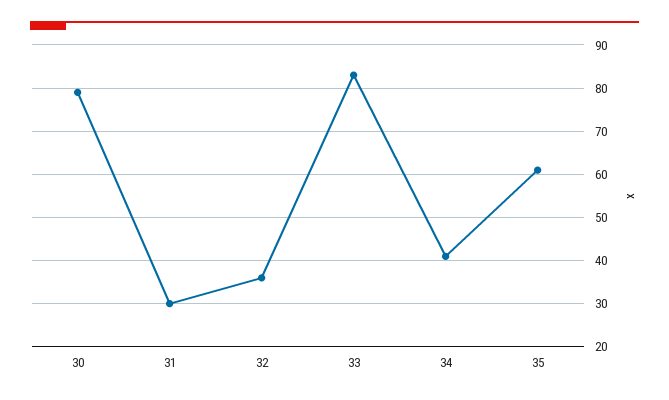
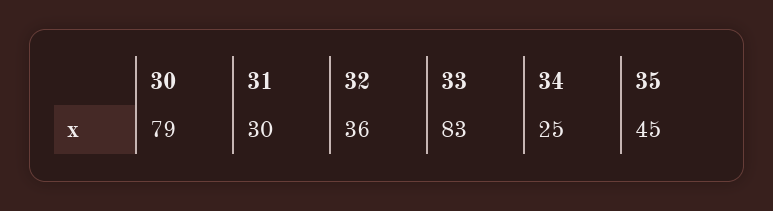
34: 40 -> 25
35: 60 -> 45

